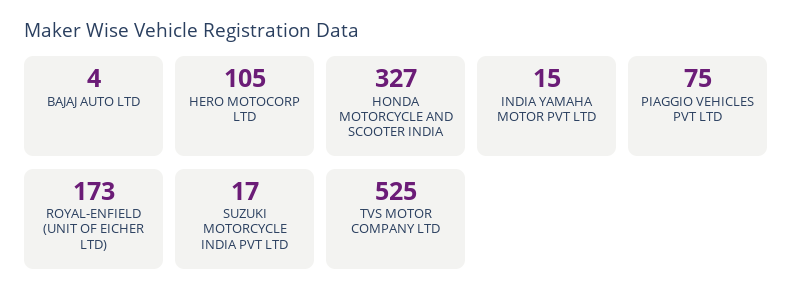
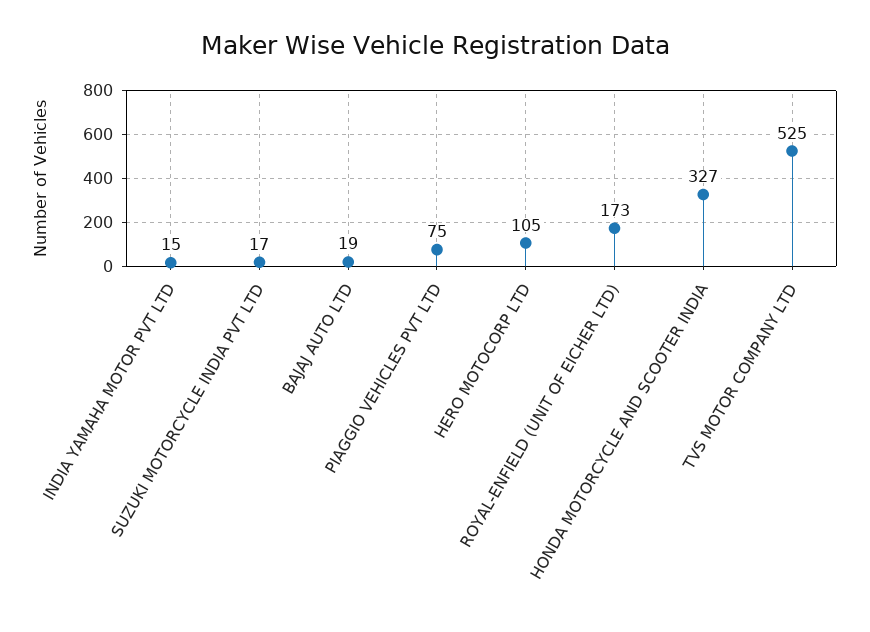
BAJAJ AUTO LTD: 4 -> 19

